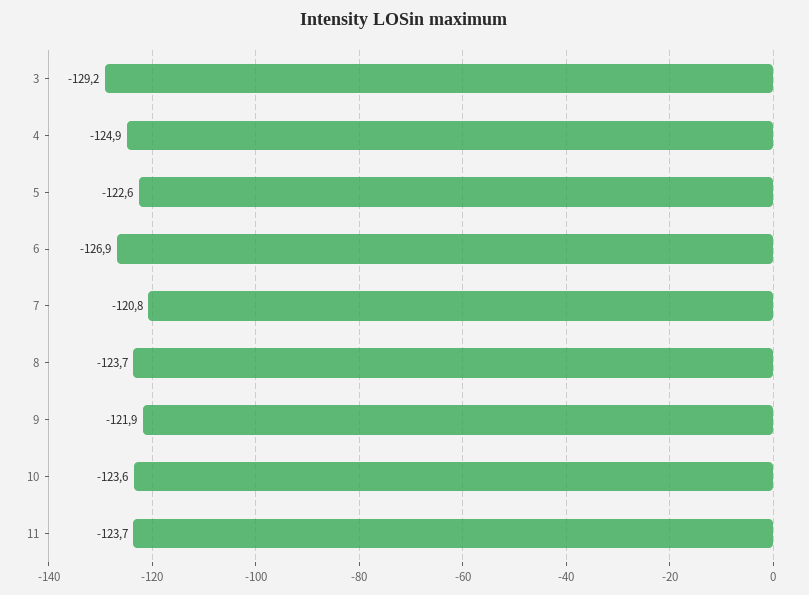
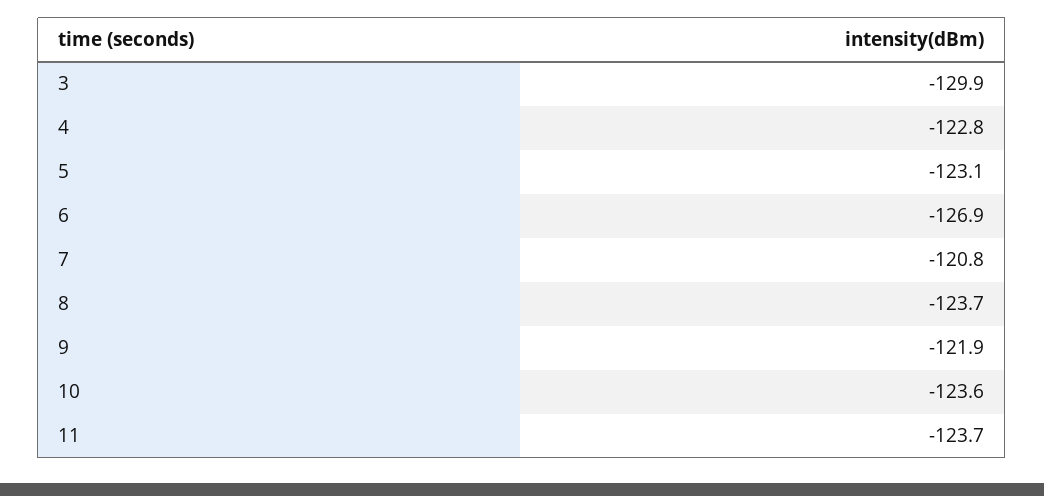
3: -129.2 -> -129.9
4: -124.9 -> -122.8
5: -122.6 -> -123.1

